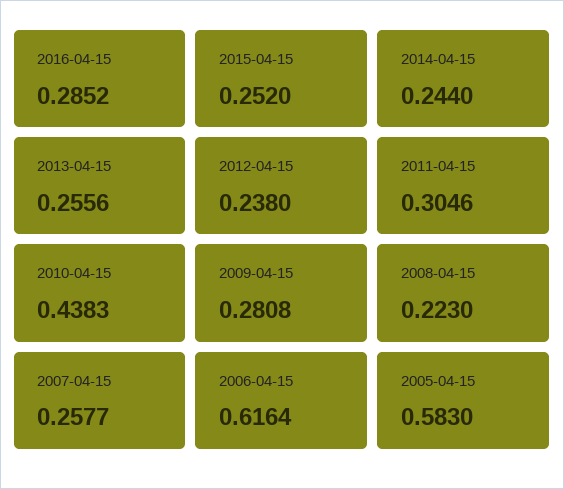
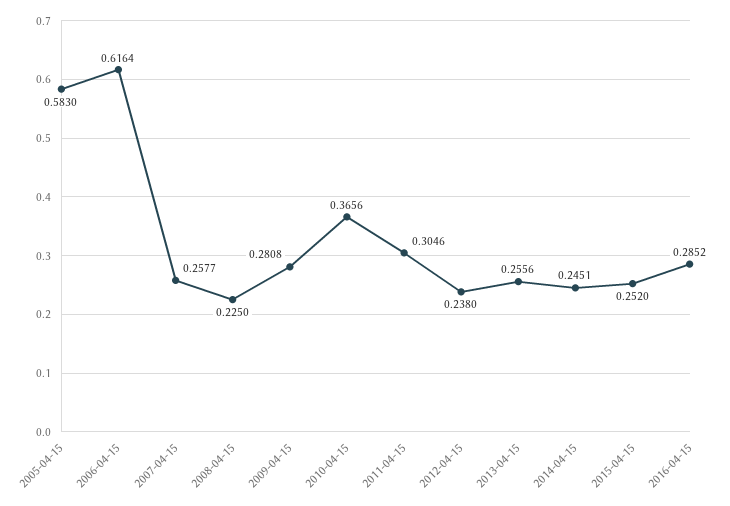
2014-04-15: 0.244 -> 0.2451
2010-04-15: 0.4383 -> 0.3656
2008-04-15: 0.223 -> 0.225

